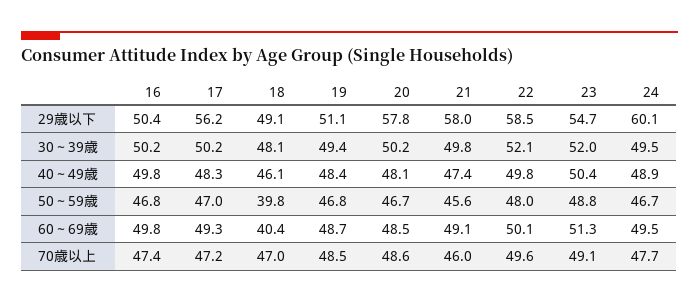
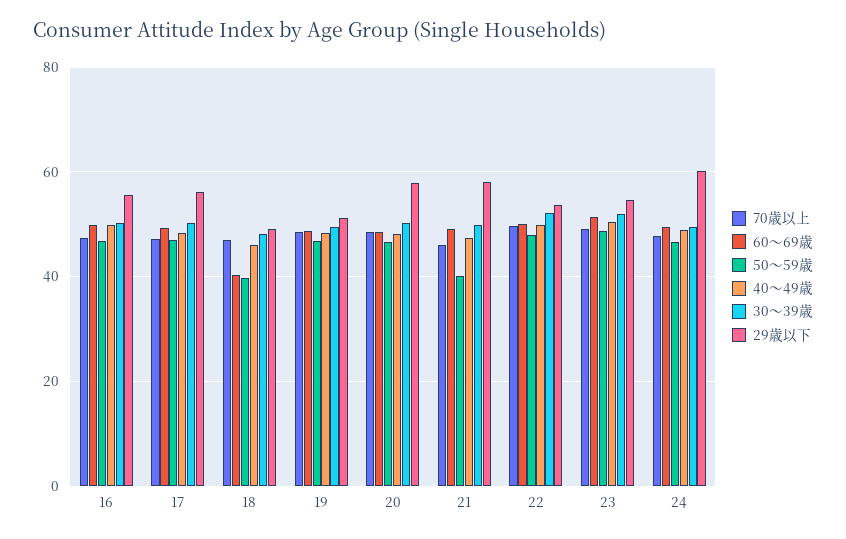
29歳以下, 16: 50.4 -> 56
29歳以下, 22: 58.5 -> 54
50～59歳, 21: 45.6 -> 40

